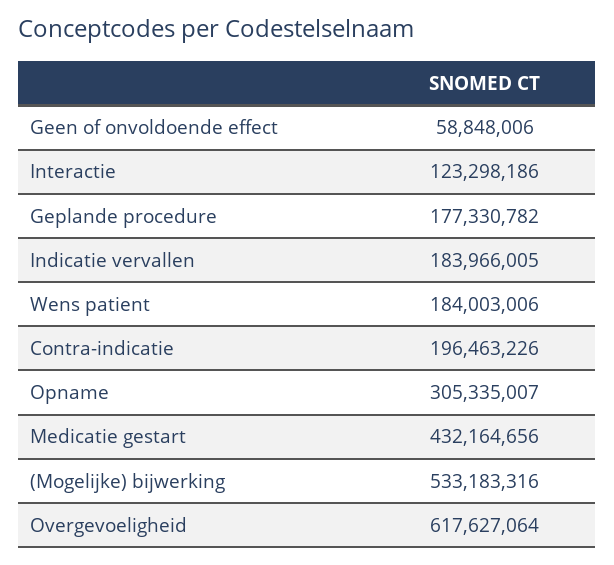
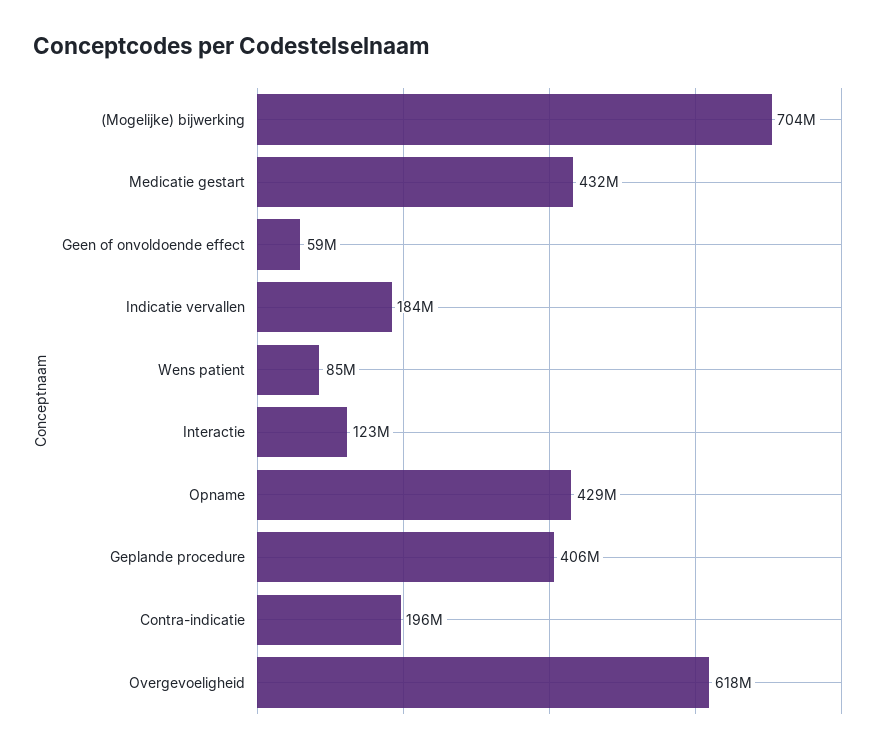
Geplande procedure: 177330782 -> 406000000
Wens patient: 184003006 -> 85000000
Opname: 305335007 -> 429000000
(Mogelijke) bijwerking: 533183316 -> 704000000

